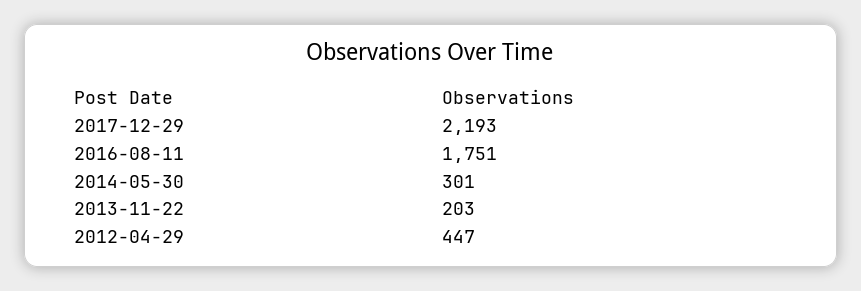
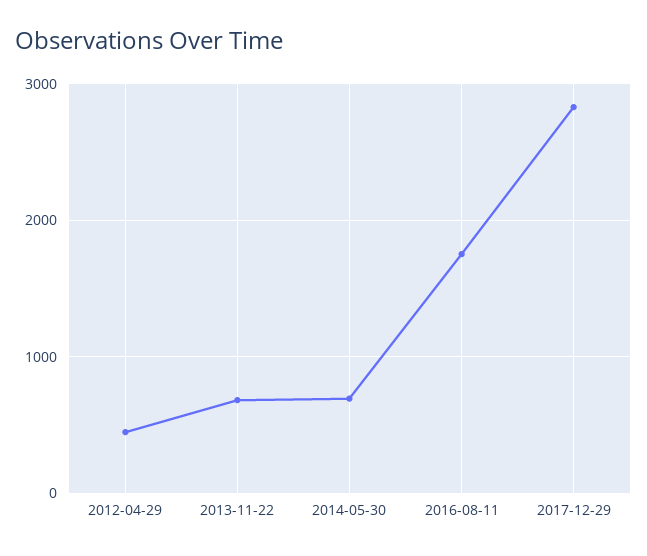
2017-12-29: 2193 -> 2800
2014-05-30: 301 -> 700
2013-11-22: 203 -> 700

